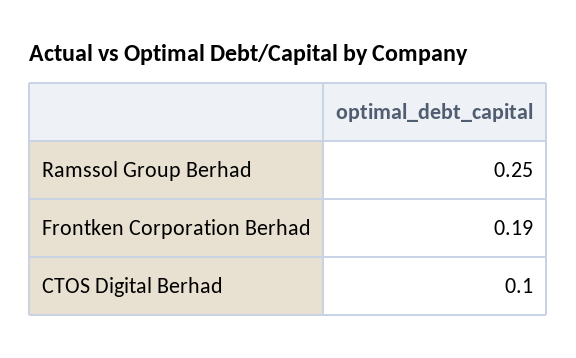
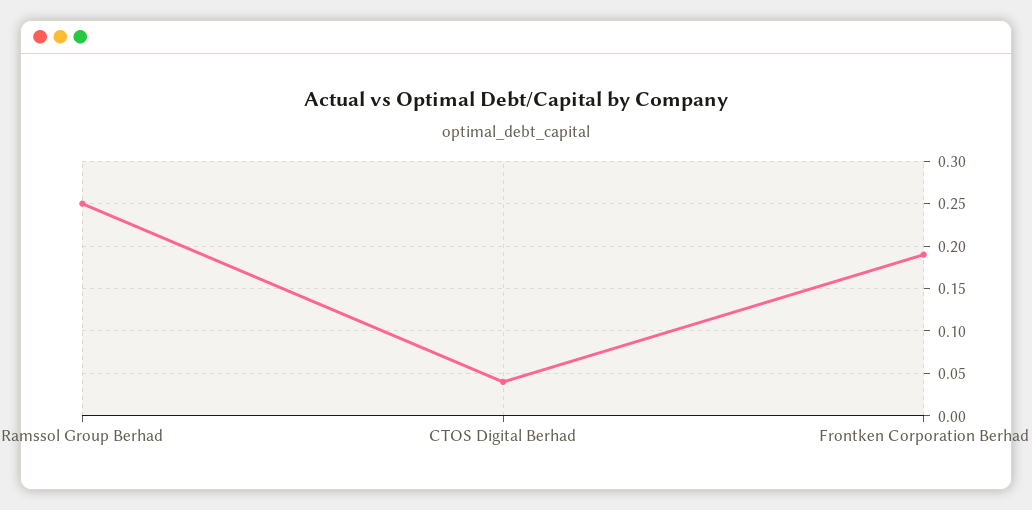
CTOS Digital Berhad: 0.1 -> 0.04

